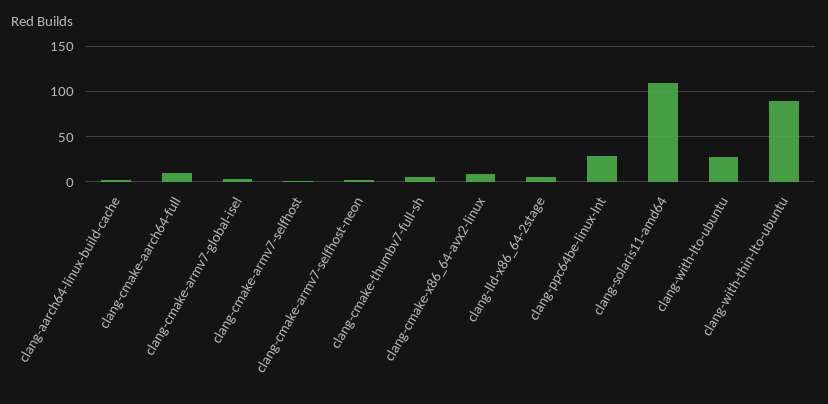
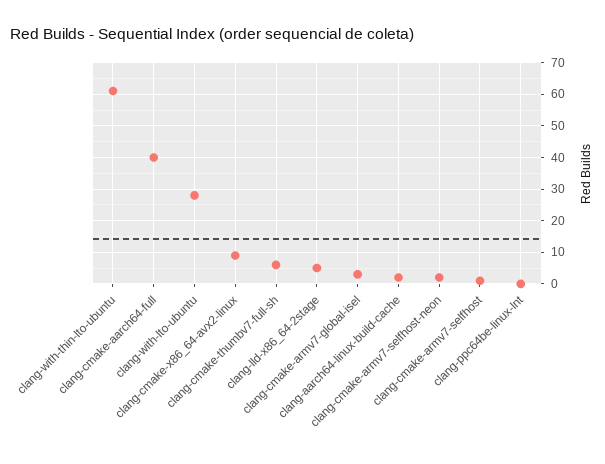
clang-cmake-aarch64-full: 10 -> 40
clang-ppc64be-linux-lnt: 30 -> 0
clang-solaris11-amd64: 110 -> none
clang-with-thin-lto-ubuntu: 90 -> 60

